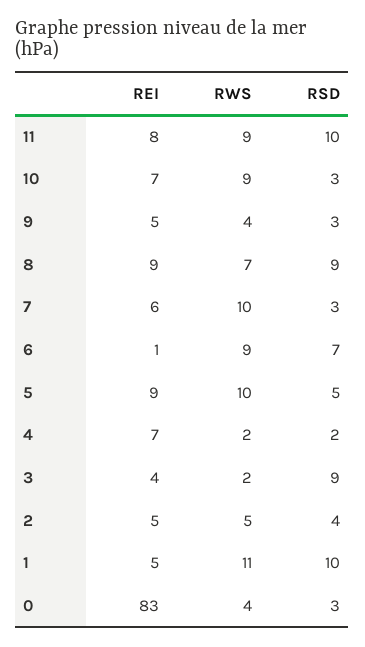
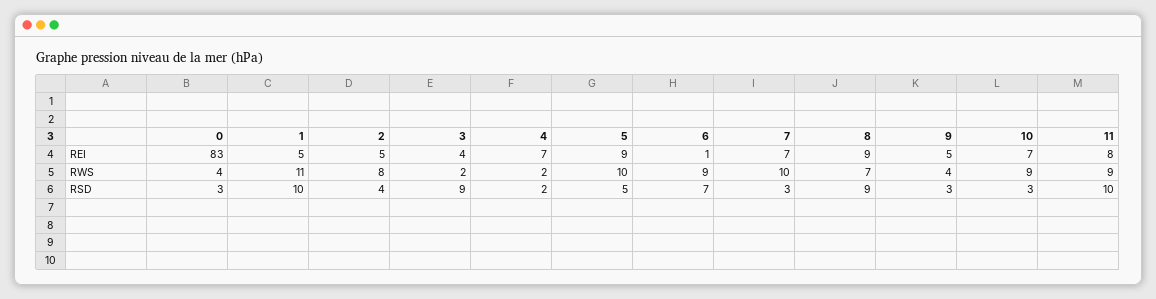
REI, 7: 6 -> 7
RWS, 2: 5 -> 8

